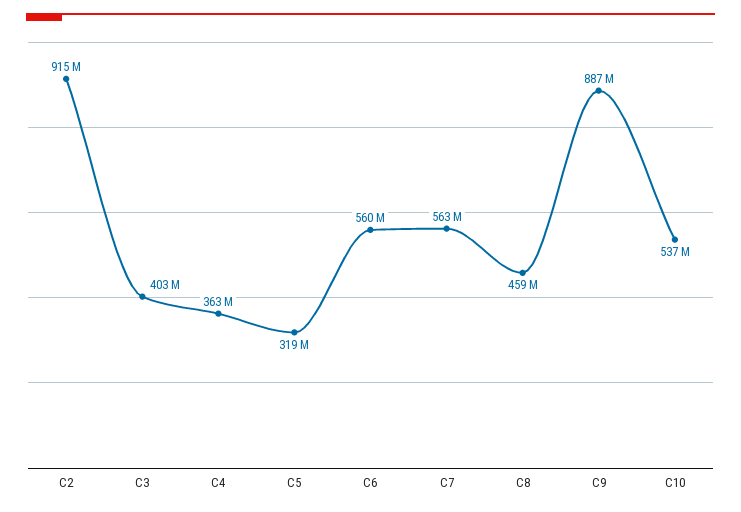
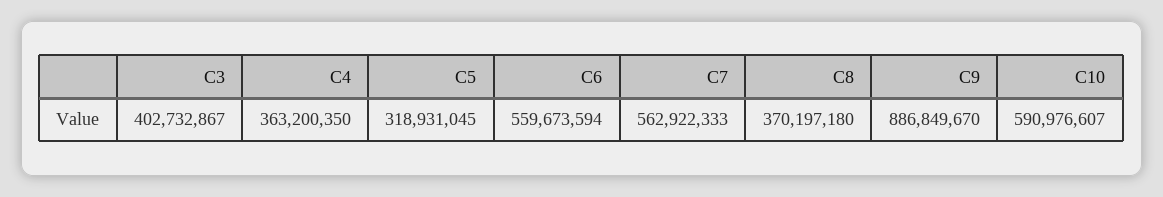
C2: 915000000 -> none
C8: 459000000 -> 370197180
C10: 537000000 -> 590976607

